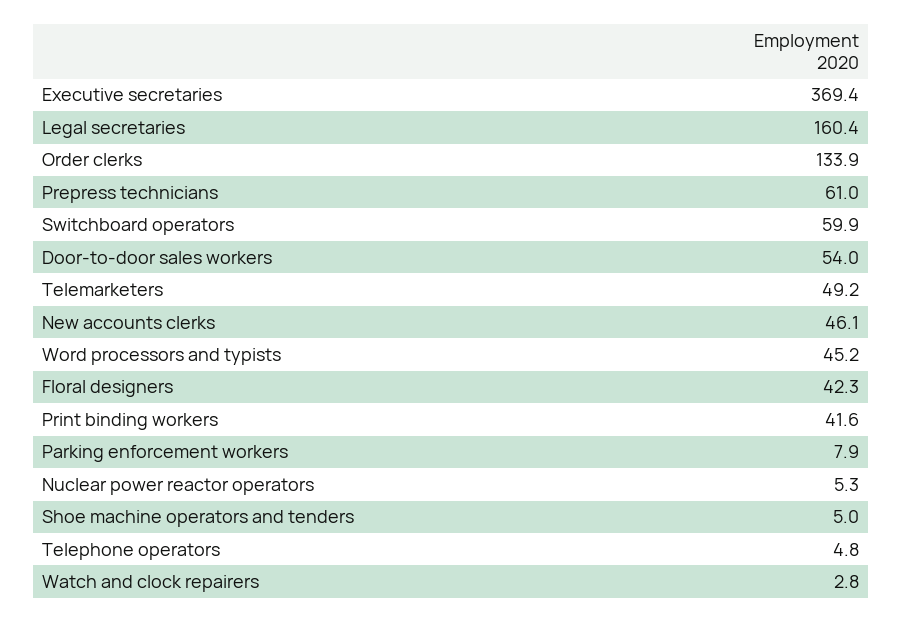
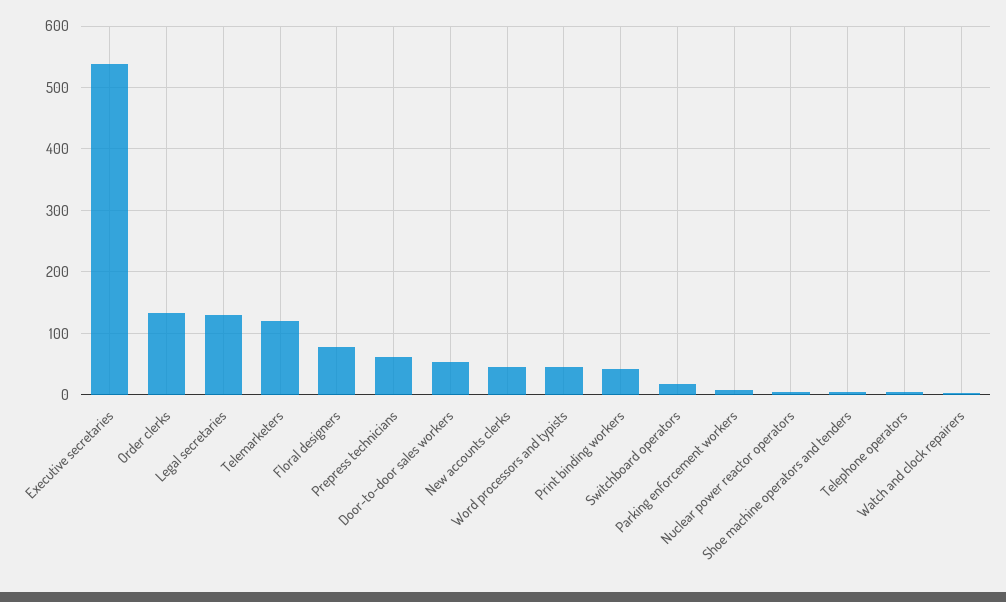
Executive secretaries: 369.4 -> 540
Legal secretaries: 160.4 -> 130
Switchboard operators: 59.9 -> 20
Telemarketers: 49.2 -> 120
Floral designers: 42.3 -> 80

